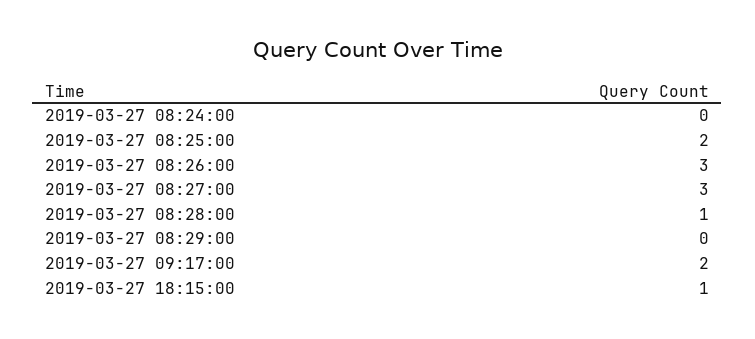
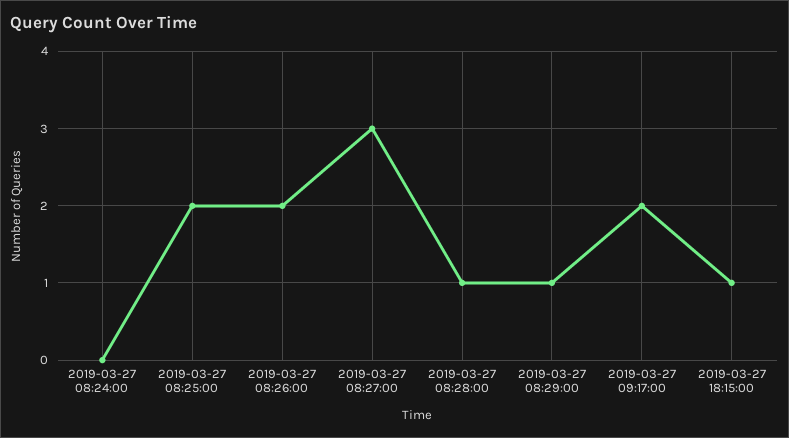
2019-03-27 08:26:00: 3 -> 2
2019-03-27 08:29:00: 0 -> 1

